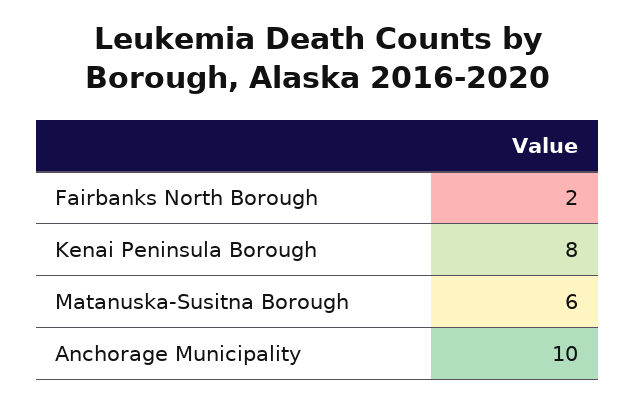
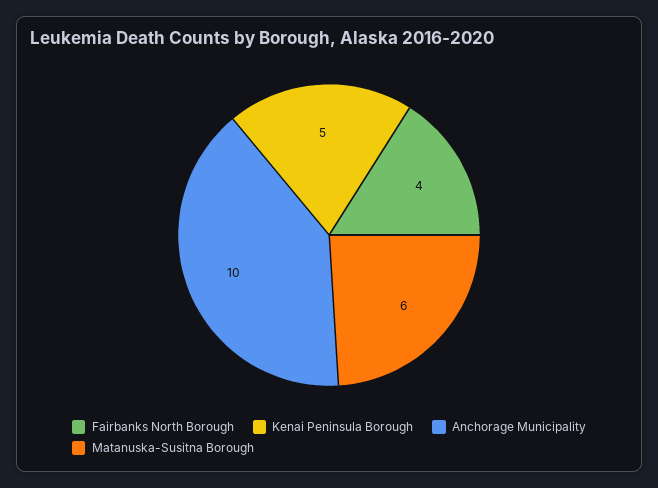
Fairbanks North Borough: 2 -> 4
Kenai Peninsula Borough: 8 -> 5

